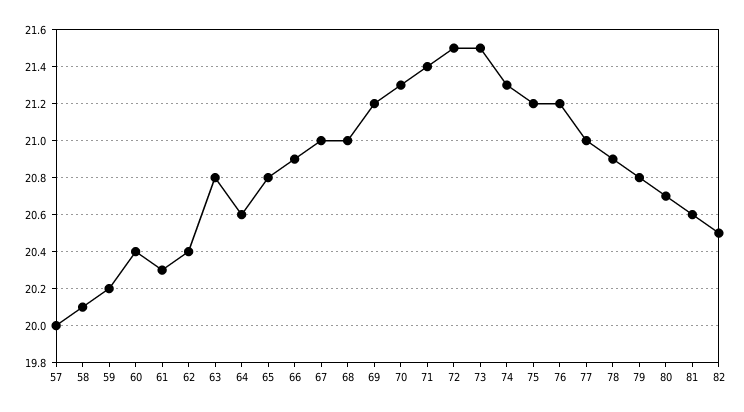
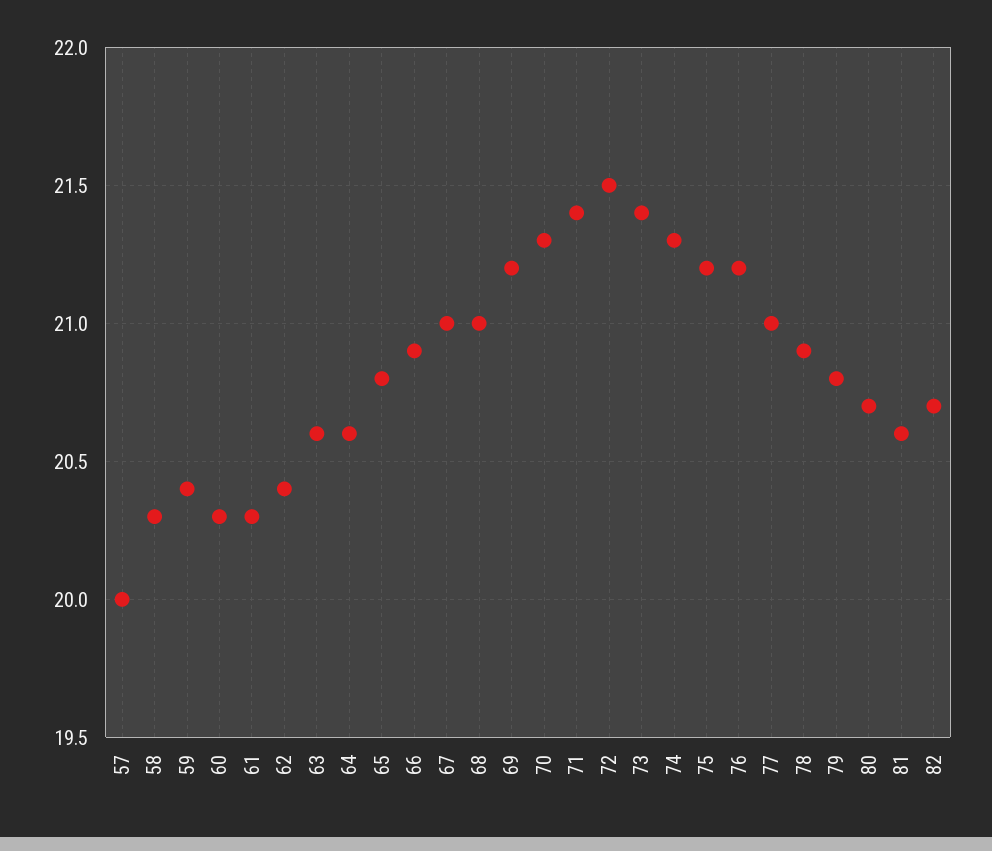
58: 20.1 -> 20.3
59: 20.2 -> 20.4
60: 20.4 -> 20.3
63: 20.8 -> 20.6
73: 21.5 -> 21.4
82: 20.5 -> 20.7

